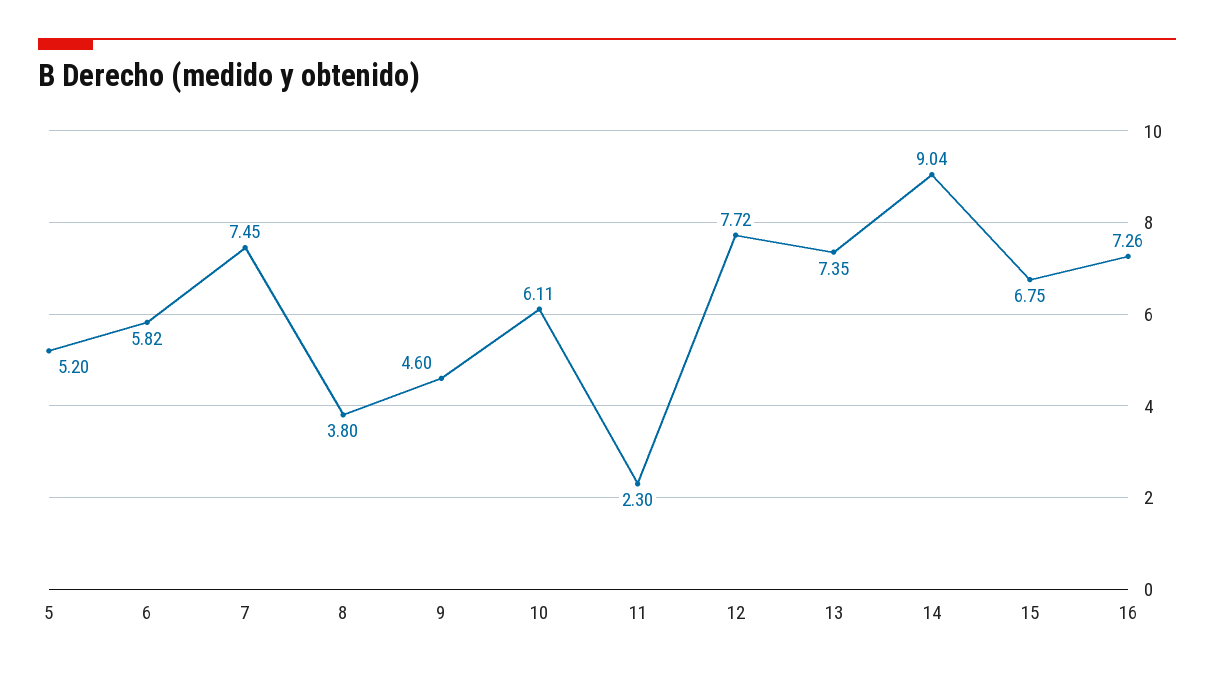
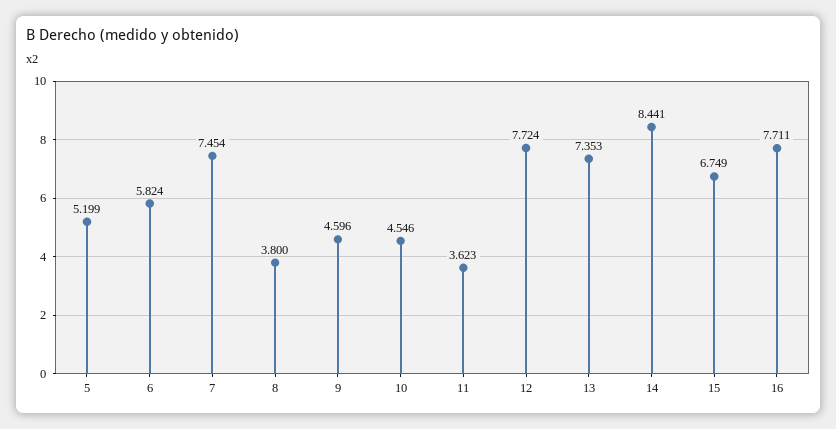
10: 6.11 -> 4.546
11: 2.3 -> 3.623
14: 9.04 -> 8.441
16: 7.26 -> 7.711

